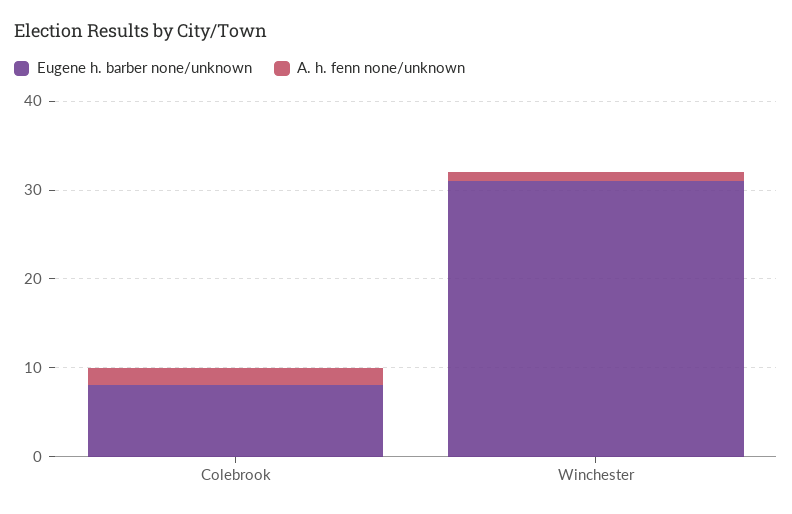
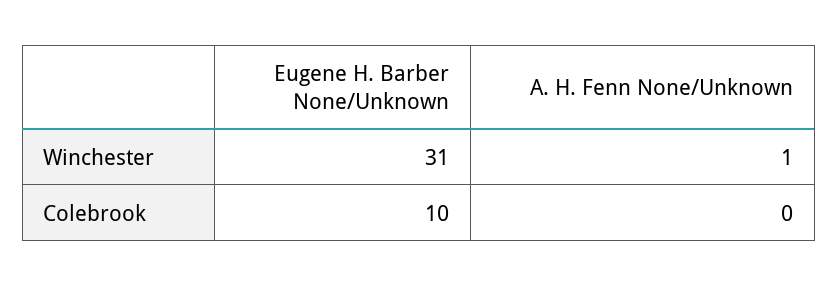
Eugene h. barber none/unknown, Colebrook: 8 -> 10
A. h. fenn none/unknown, Colebrook: 2 -> 0

